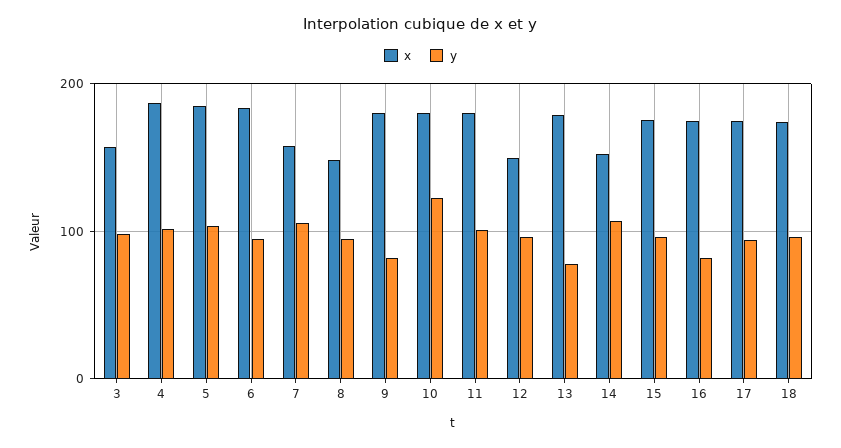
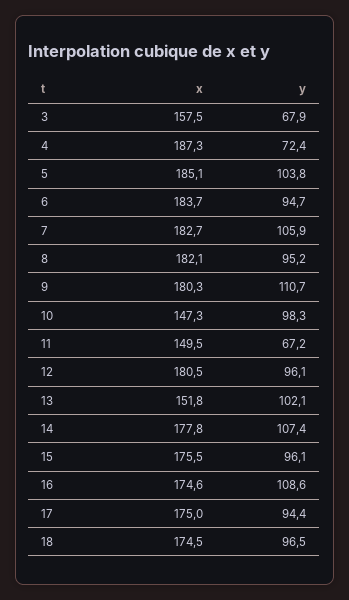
y, 3: 100 -> 67.9
y, 4: 100 -> 72.4
x, 7: 160 -> 182.7
x, 8: 150 -> 182.1
y, 9: 80 -> 110.7
x, 10: 180 -> 147.3
y, 10: 120 -> 98.3
x, 11: 180 -> 149.5
y, 11: 100 -> 67.2
x, 12: 150 -> 180.5
x, 13: 180 -> 151.8
y, 13: 80 -> 102.1
x, 14: 150 -> 177.8
y, 16: 80 -> 108.6

